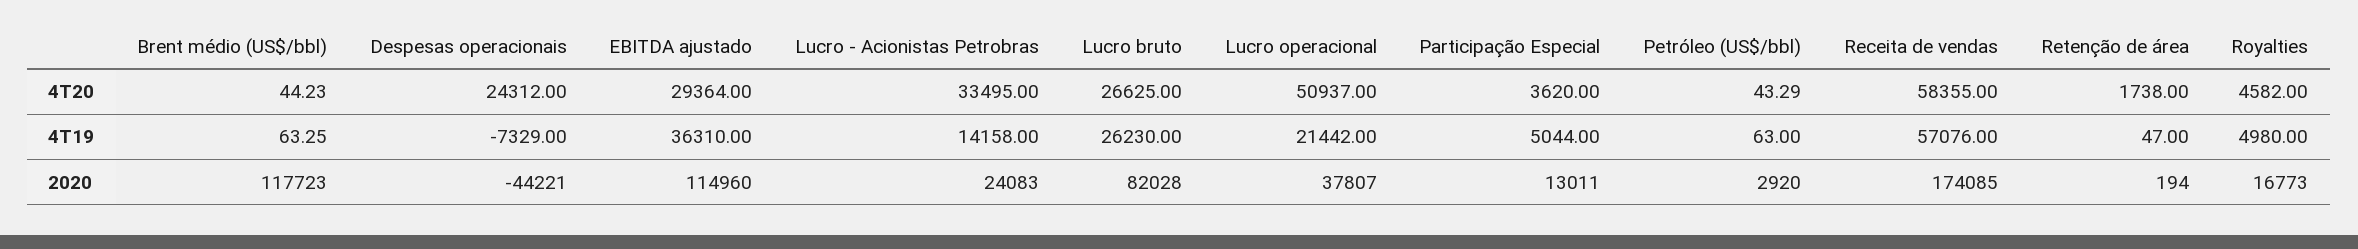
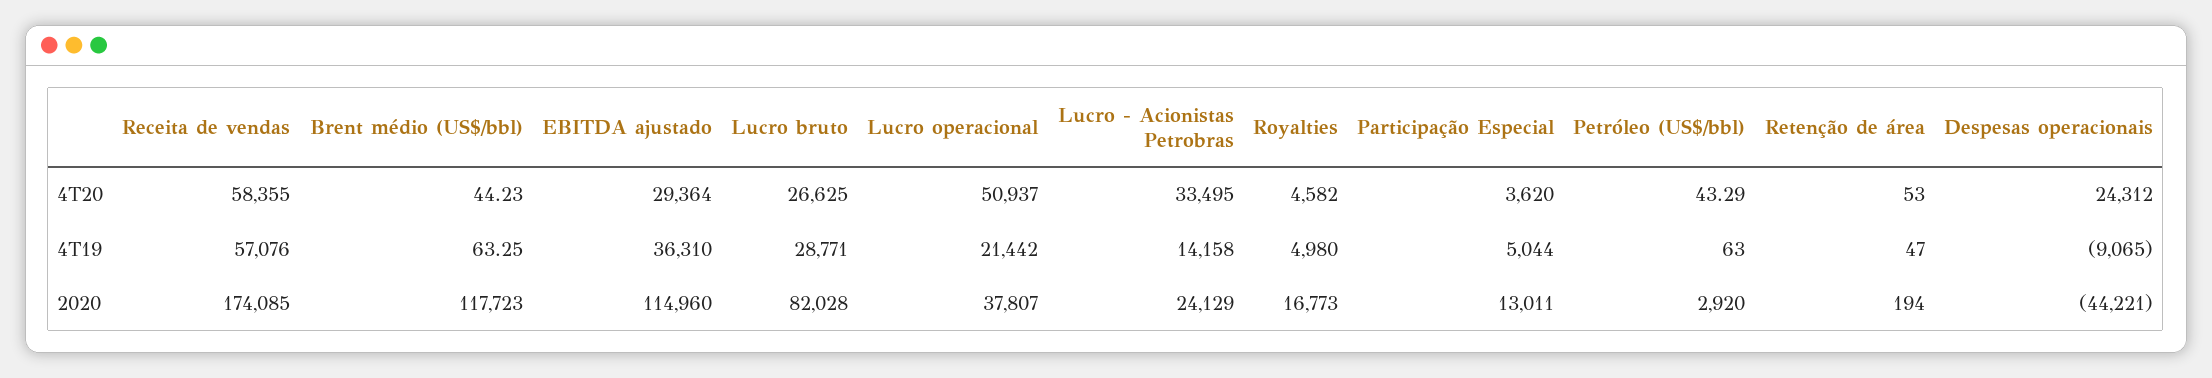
Retenção de área, 4T20: 1738 -> 53
Despesas operacionais, 4T19: -7329 -> -9065
Lucro bruto, 4T19: 26230 -> 28771
Lucro - Acionistas Petrobras, 2020: 24083 -> 24129

